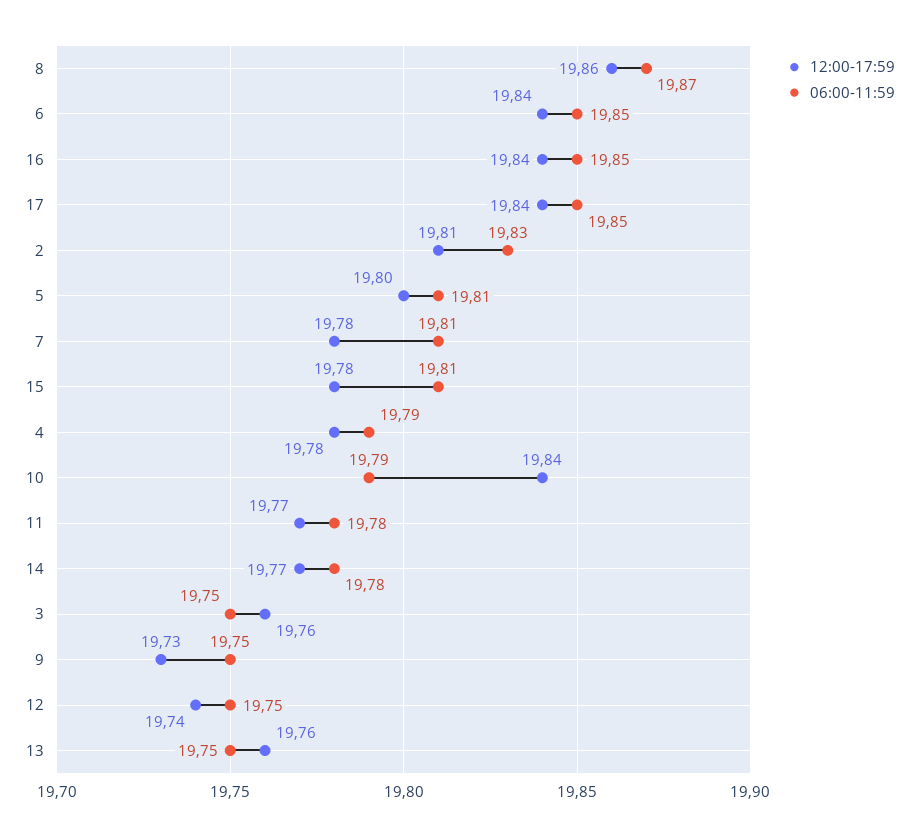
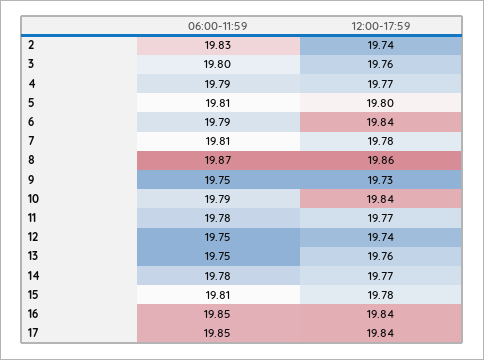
06:00-11:59, 6: 19.85 -> 19.79
12:00-17:59, 2: 19.81 -> 19.74
12:00-17:59, 4: 19.78 -> 19.77
06:00-11:59, 3: 19.75 -> 19.8

